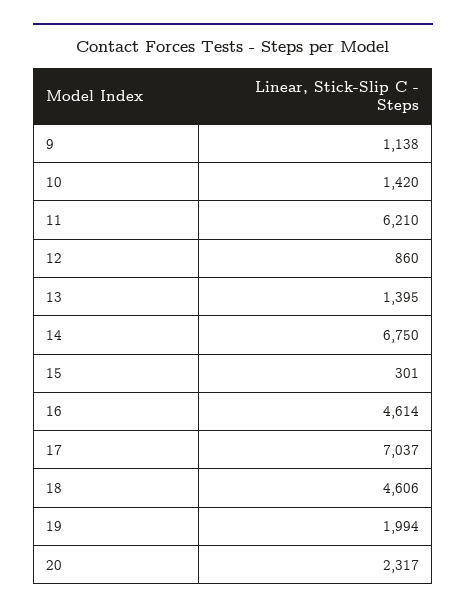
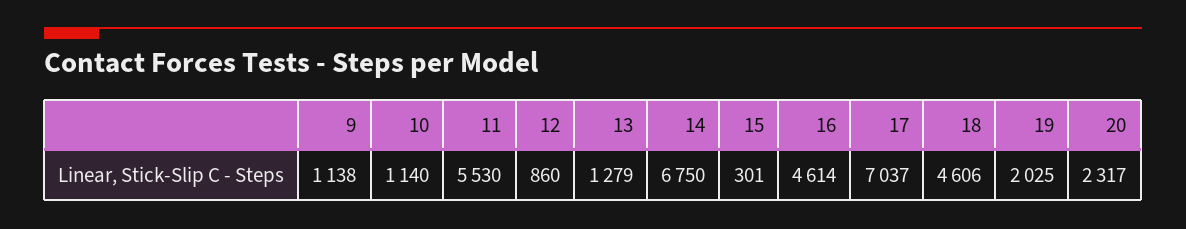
10: 1420 -> 1140
11: 6210 -> 5530
13: 1395 -> 1279
19: 1994 -> 2025

